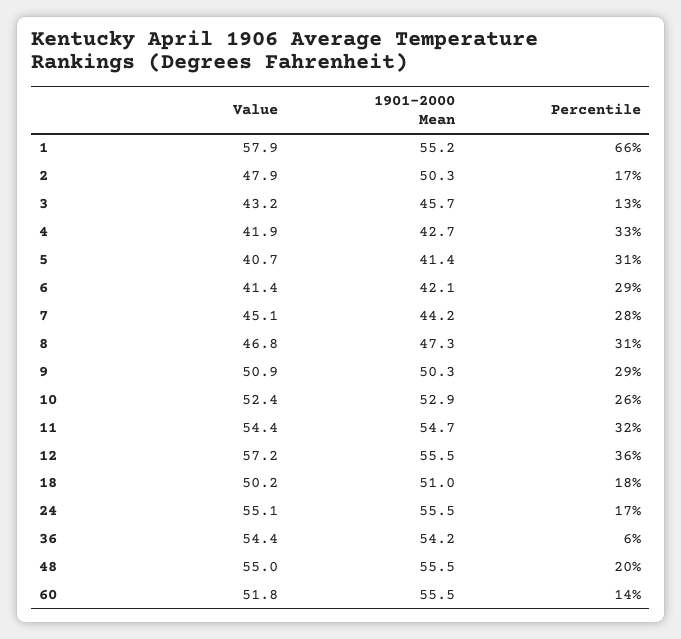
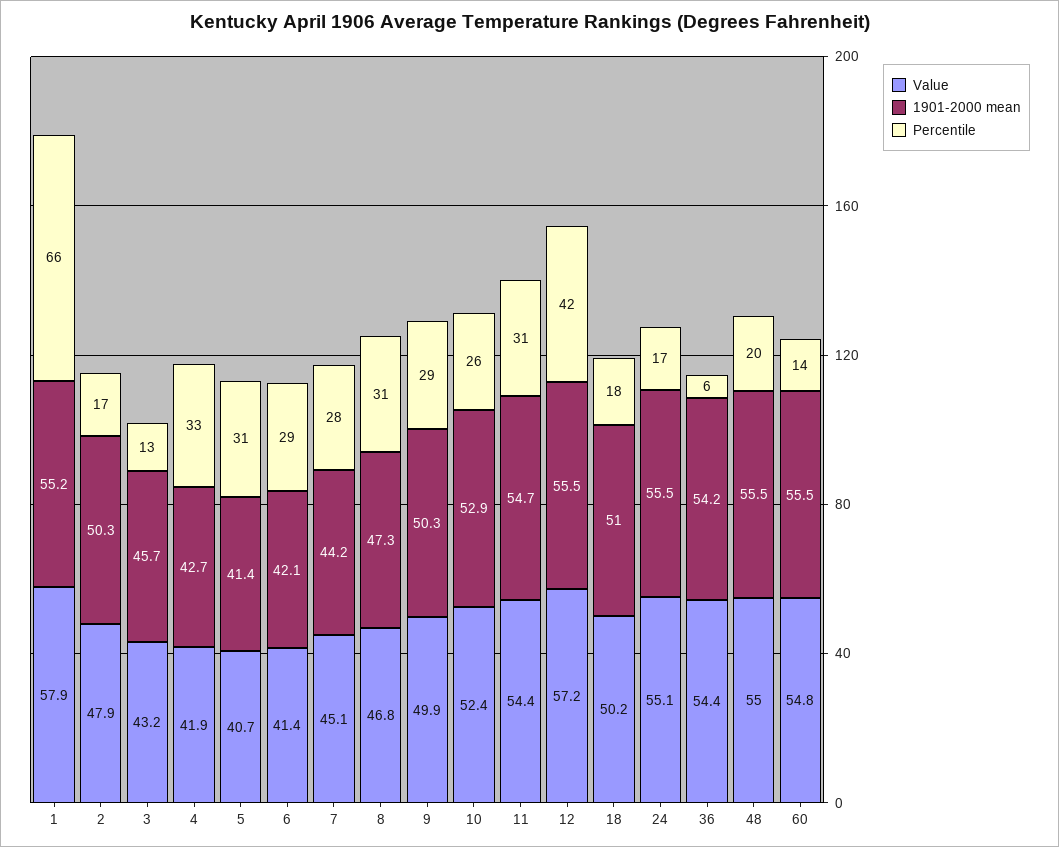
Value, 9: 50.9 -> 49.9
Percentile, 11: 32 -> 31
Percentile, 12: 36 -> 42
Value, 60: 51.8 -> 54.8

